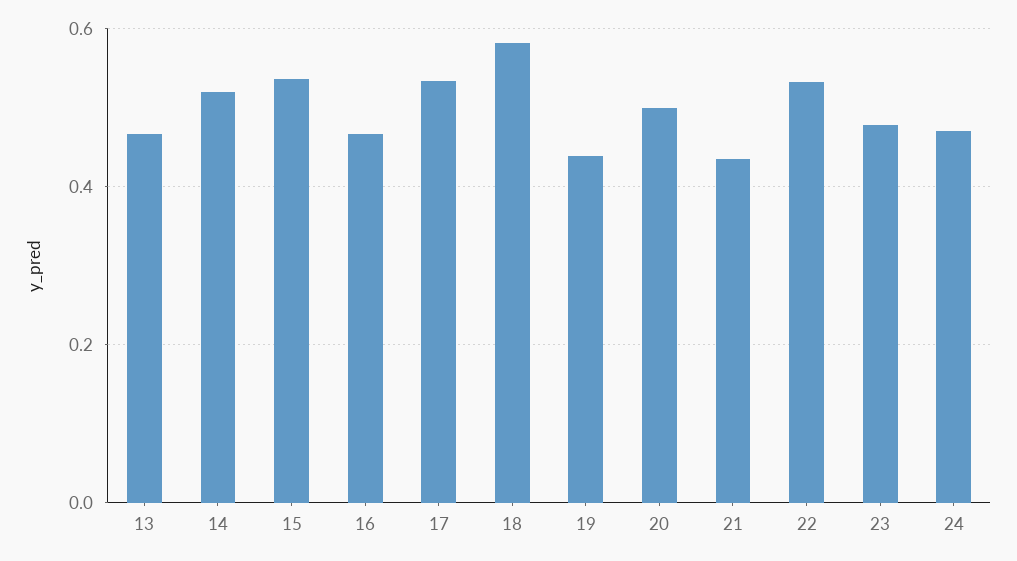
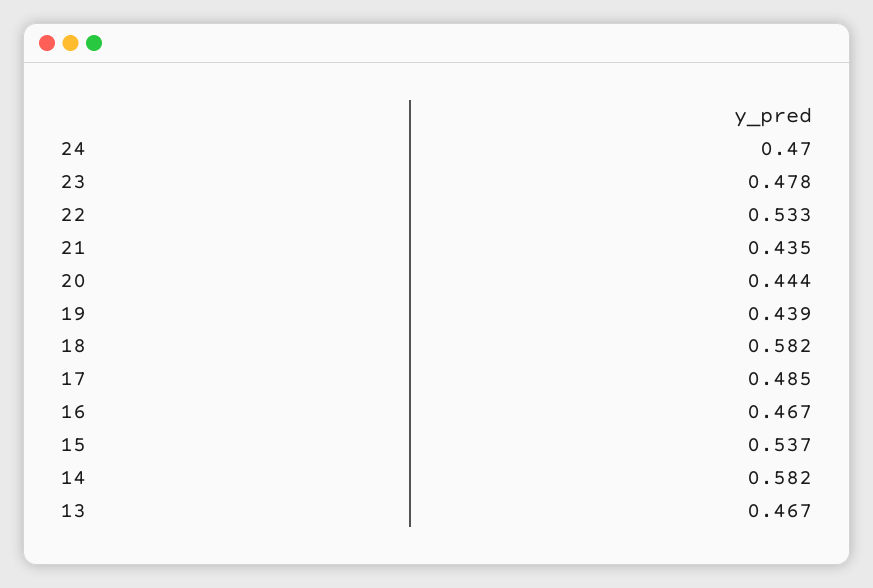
14: 0.52 -> 0.582
17: 0.54 -> 0.485
20: 0.5 -> 0.444

